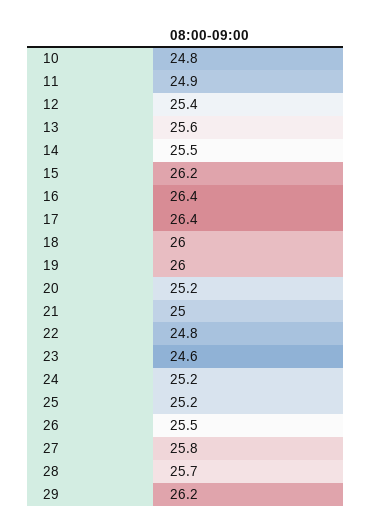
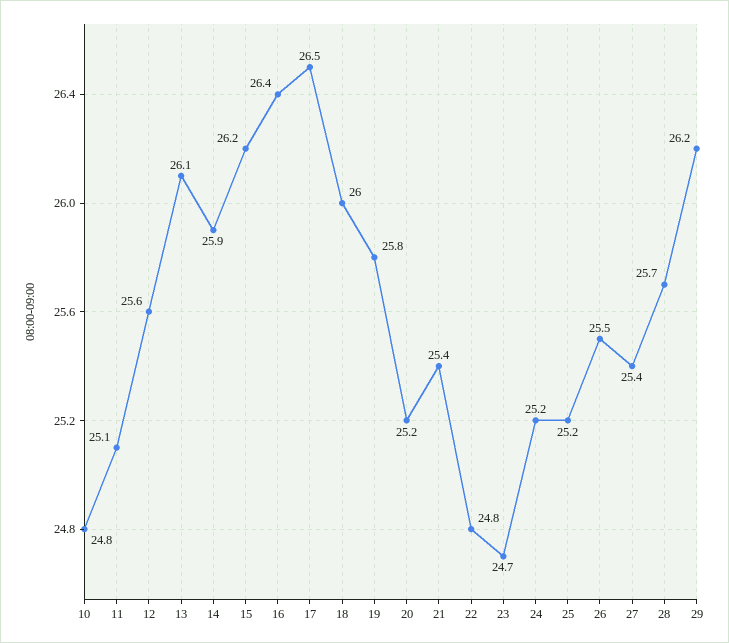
11: 24.9 -> 25.1
12: 25.4 -> 25.6
13: 25.6 -> 26.1
14: 25.5 -> 25.9
17: 26.4 -> 26.5
19: 26 -> 25.8
21: 25 -> 25.4
23: 24.6 -> 24.7
27: 25.8 -> 25.4

